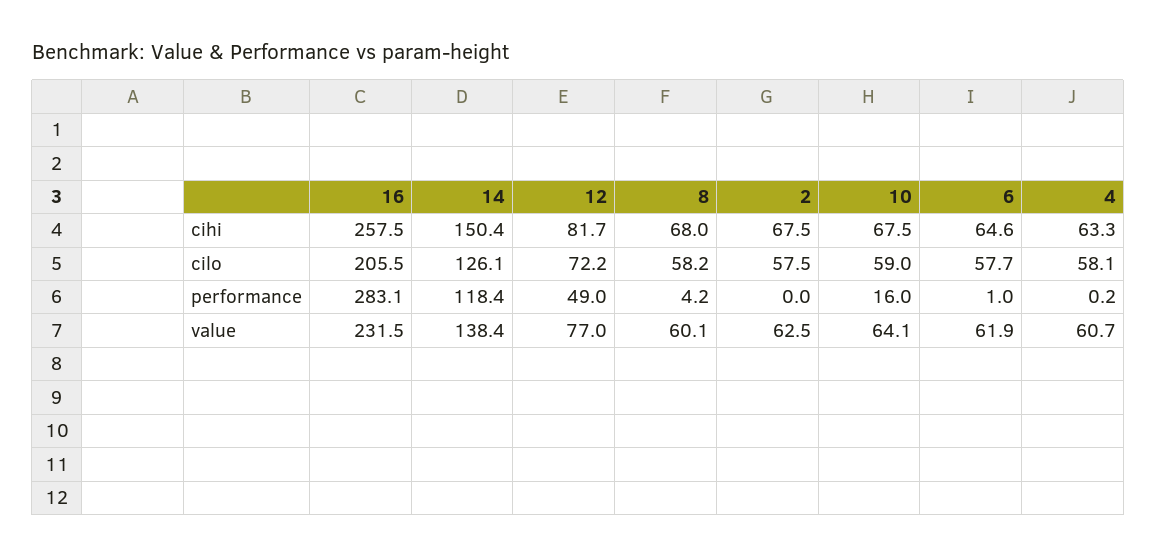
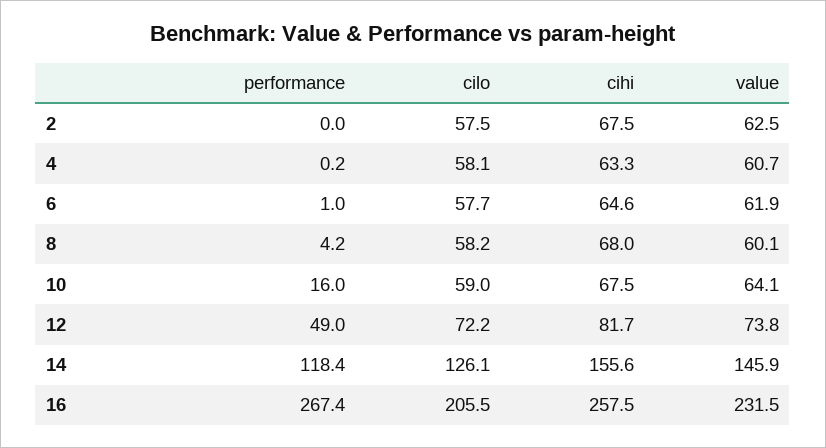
14, cihi: 150.4 -> 155.6
16, performance: 283.1 -> 267.4
14, value: 138.4 -> 145.9
12, value: 77 -> 73.8

